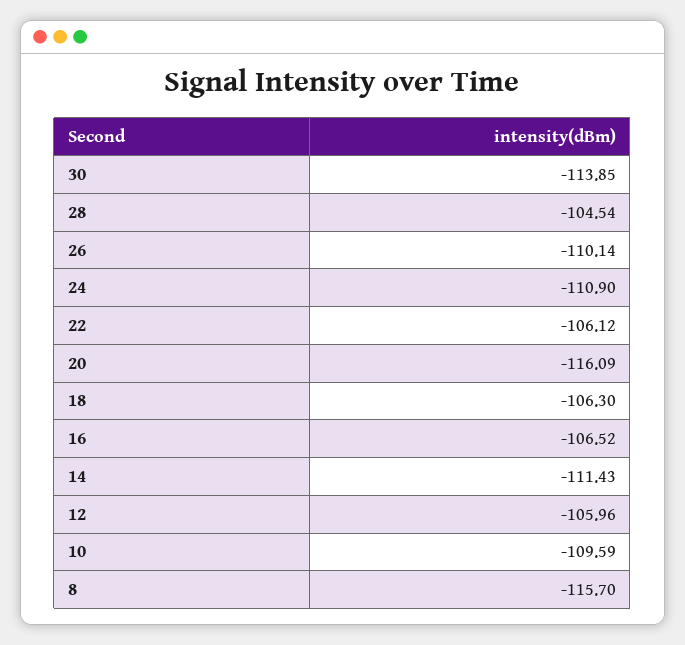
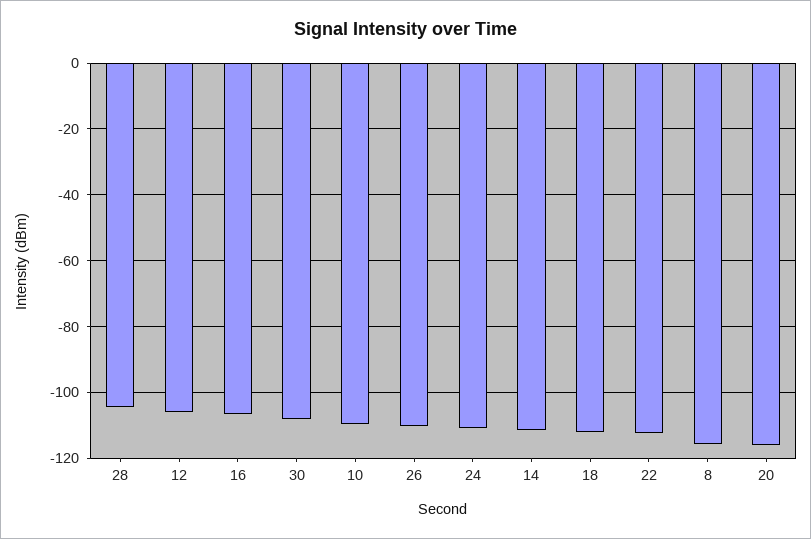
30: -113.85 -> -108
22: -106.12 -> -112
18: -106.3 -> -112

